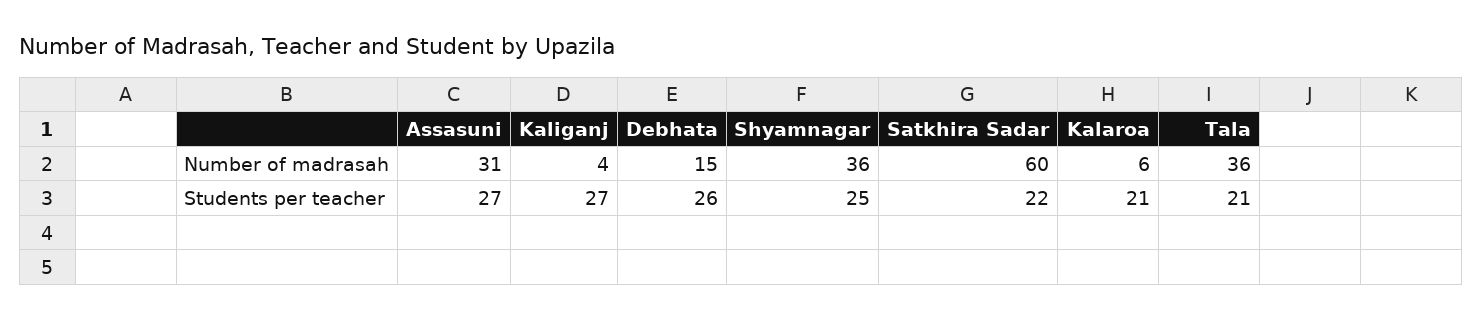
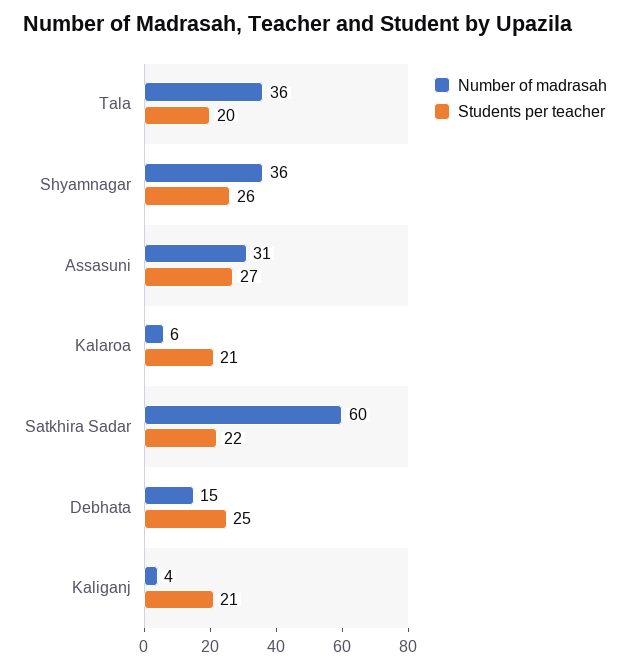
Students per teacher, Kaliganj: 27 -> 21
Students per teacher, Debhata: 26 -> 25
Students per teacher, Shyamnagar: 25 -> 26
Students per teacher, Tala: 21 -> 20

